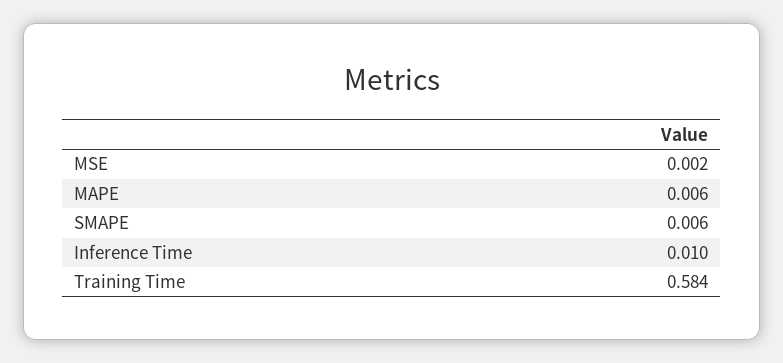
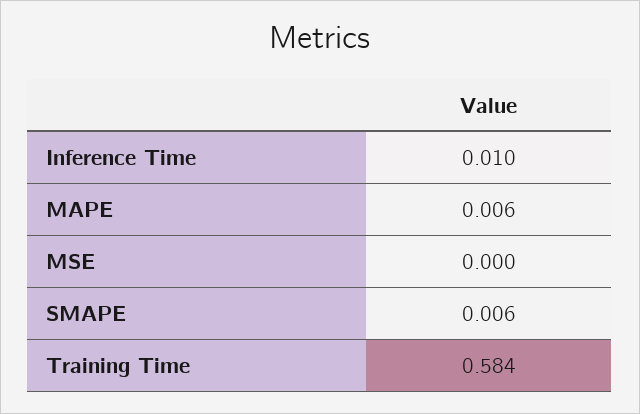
MSE: 0.002 -> 0

